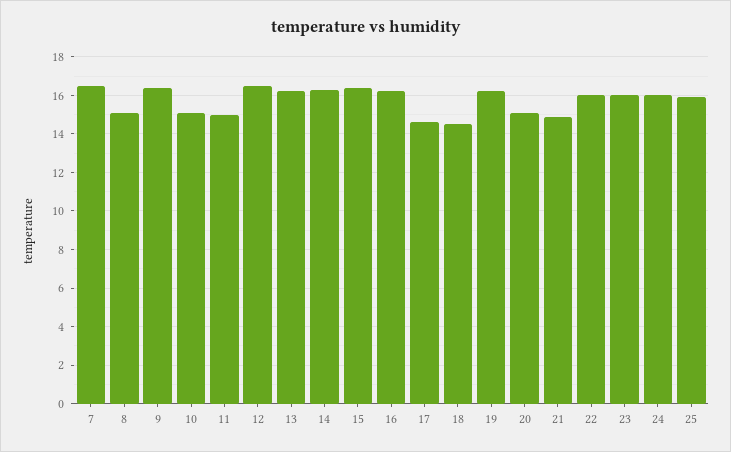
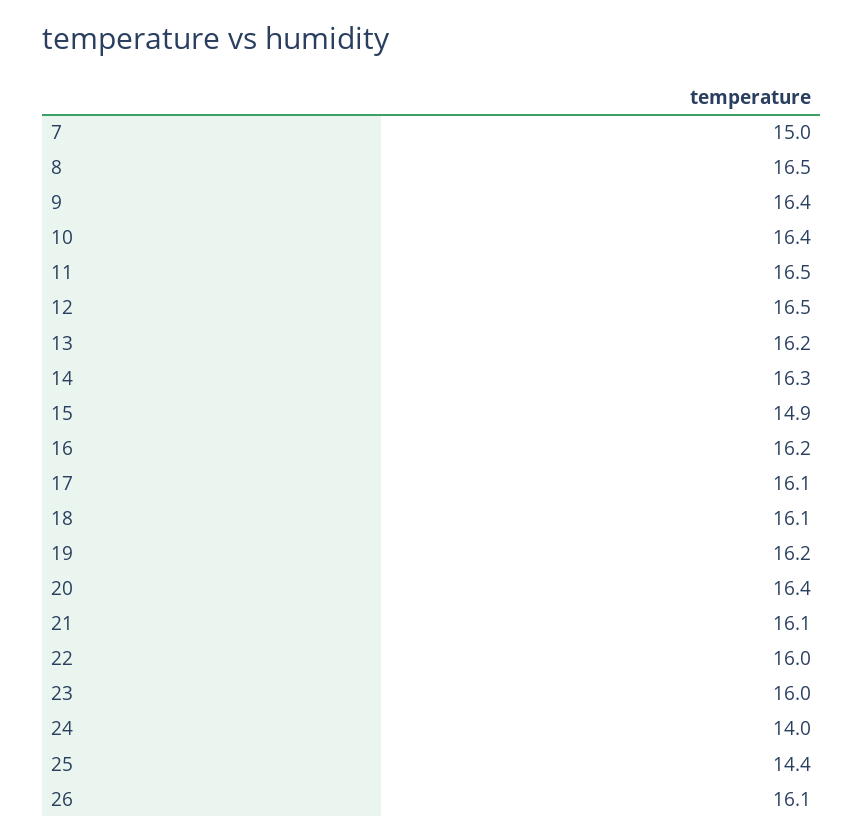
7: 16.5 -> 15
8: 15 -> 16.5
10: 15 -> 16.4
11: 15 -> 16.5
15: 16.5 -> 14.9
17: 14.5 -> 16.1
18: 14.5 -> 16.1
20: 15 -> 16.4
21: 15 -> 16.1
24: 16 -> 14
25: 16 -> 14.4
26: none -> 16.1

